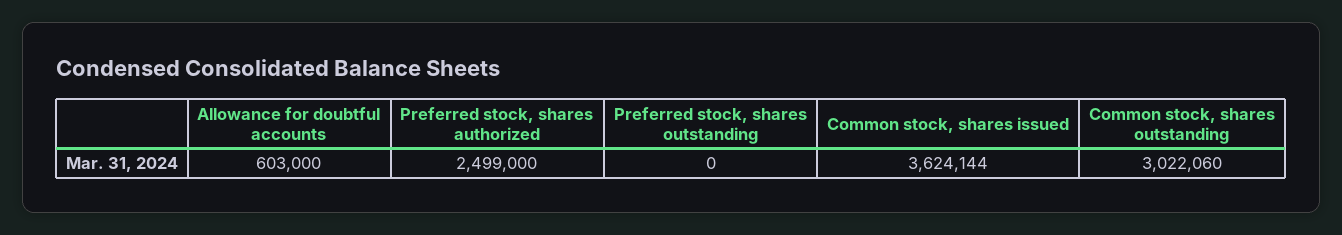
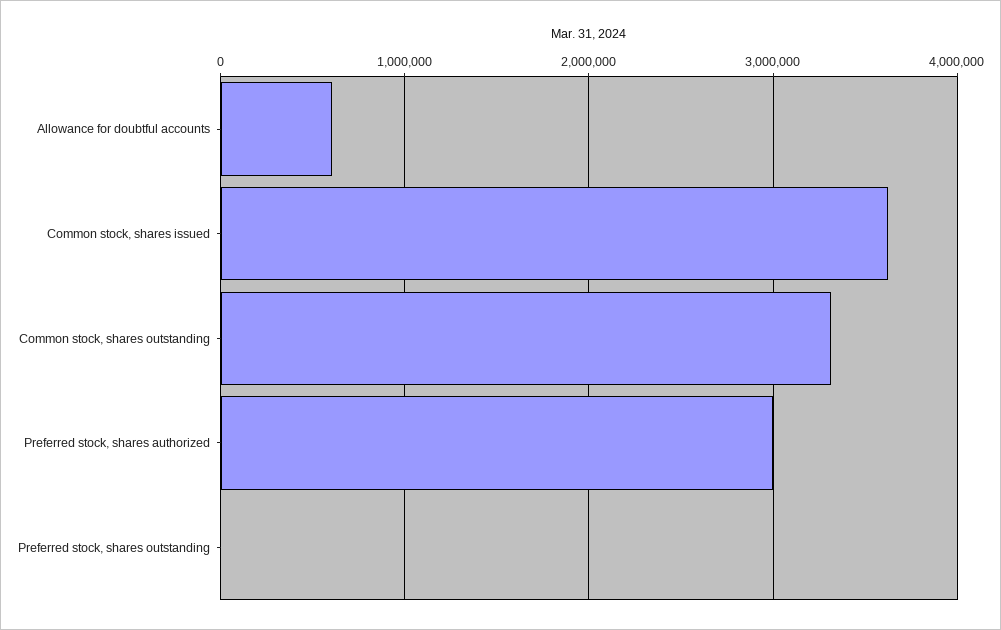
Preferred stock, shares authorized: 2499000 -> 3000000
Common stock, shares outstanding: 3022060 -> 3300000

